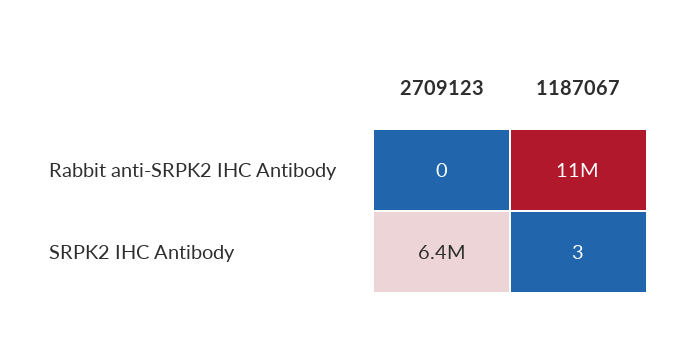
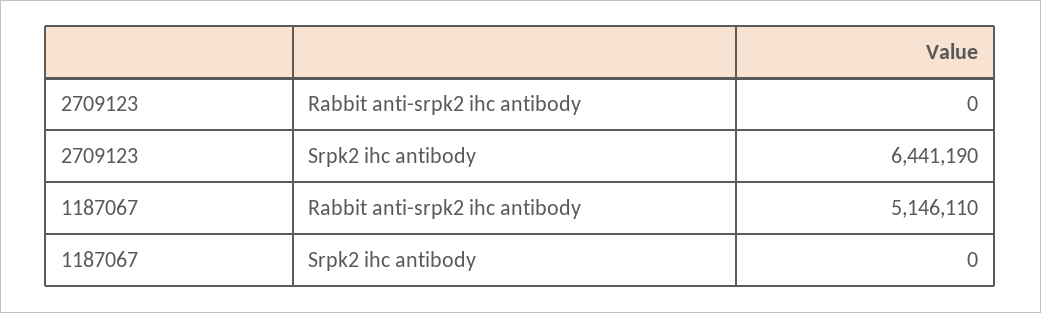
1187067, Rabbit anti-SRPK2 IHC Antibody: 11000000 -> 5146110
1187067, SRPK2 IHC Antibody: 3 -> 0

